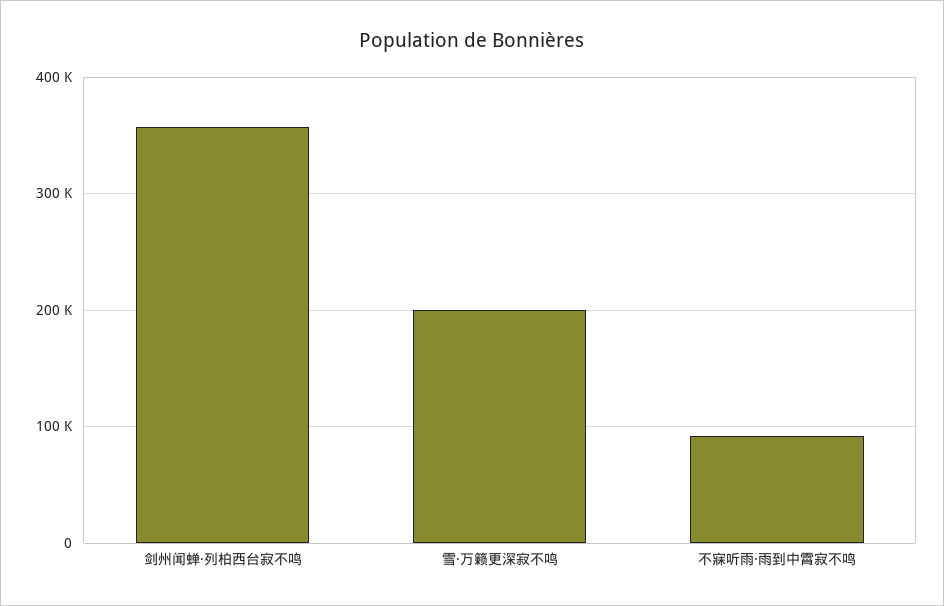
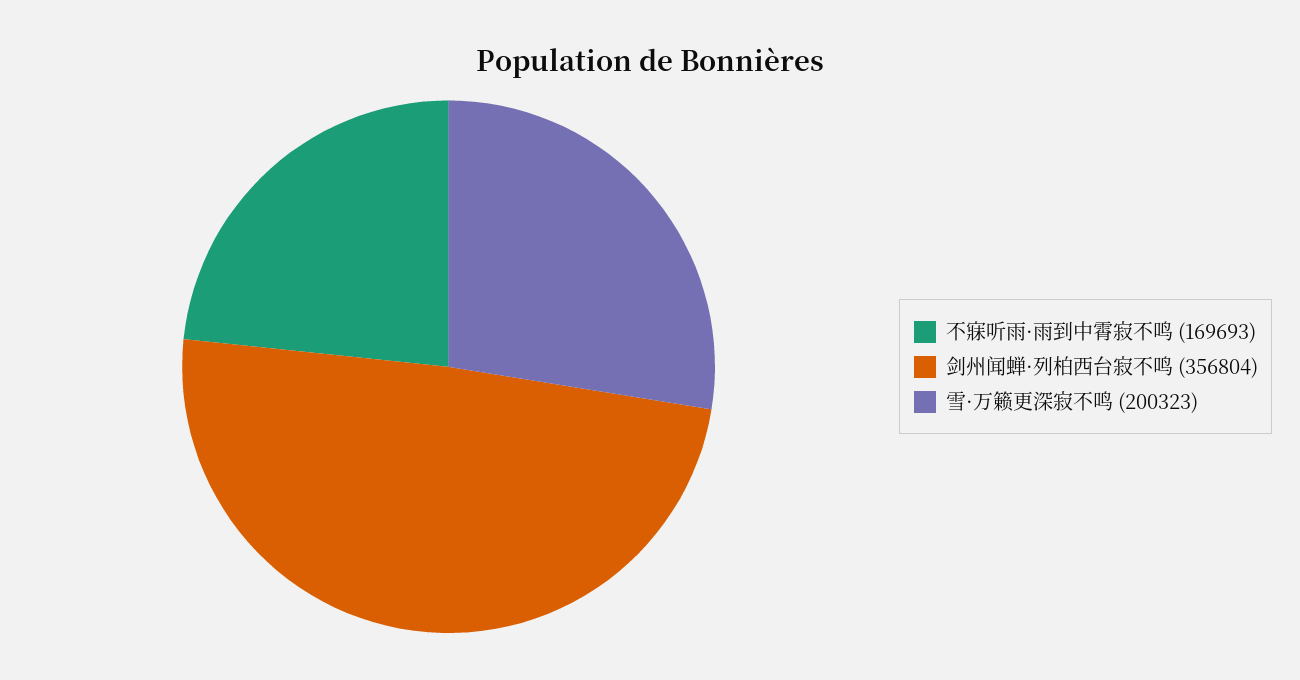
不寐听雨·雨到中霄寂不鸣: 90000 -> 169693

